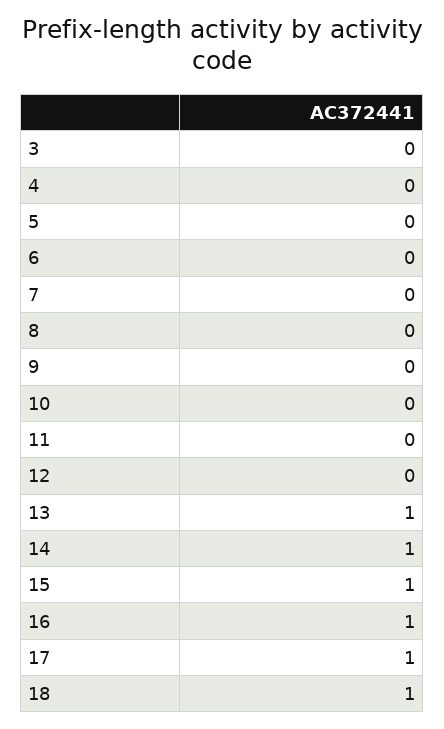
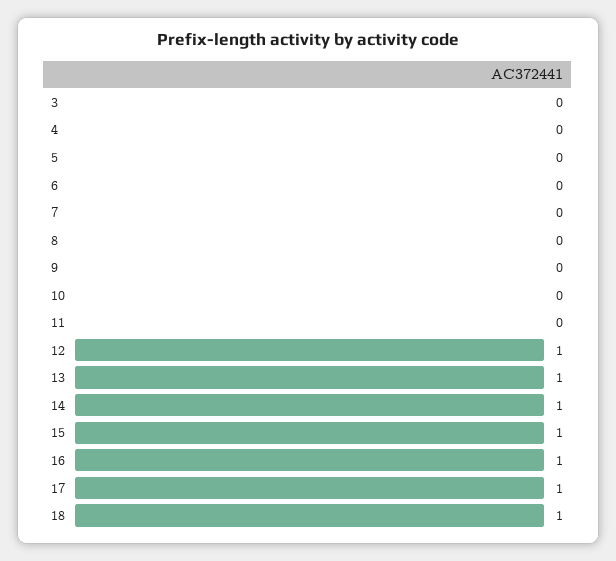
12: 0 -> 1

